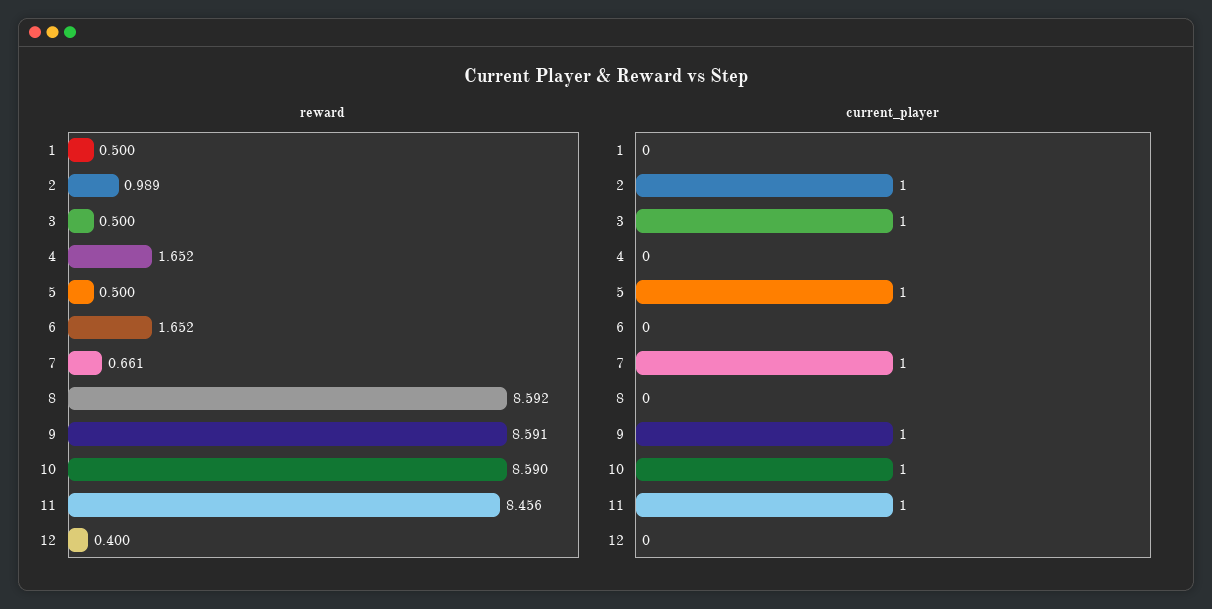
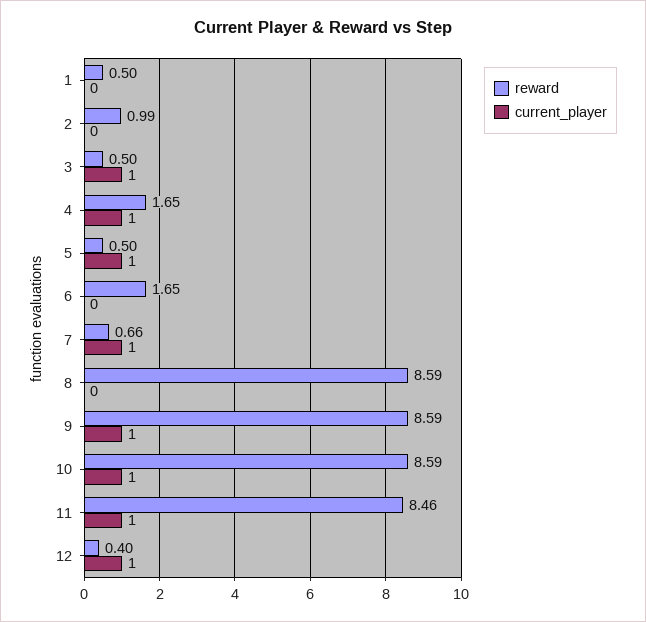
current_player, 2: 1 -> 0
current_player, 4: 0 -> 1
current_player, 12: 0 -> 1

